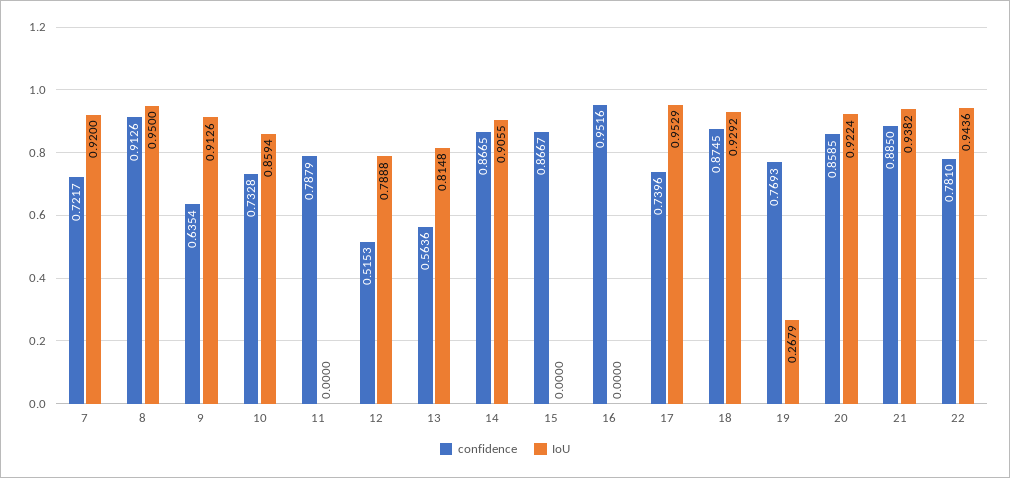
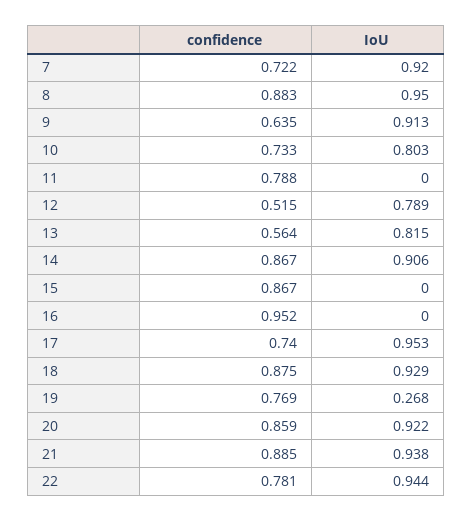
confidence, 8: 0.9126 -> 0.883
IoU, 10: 0.8594 -> 0.803

